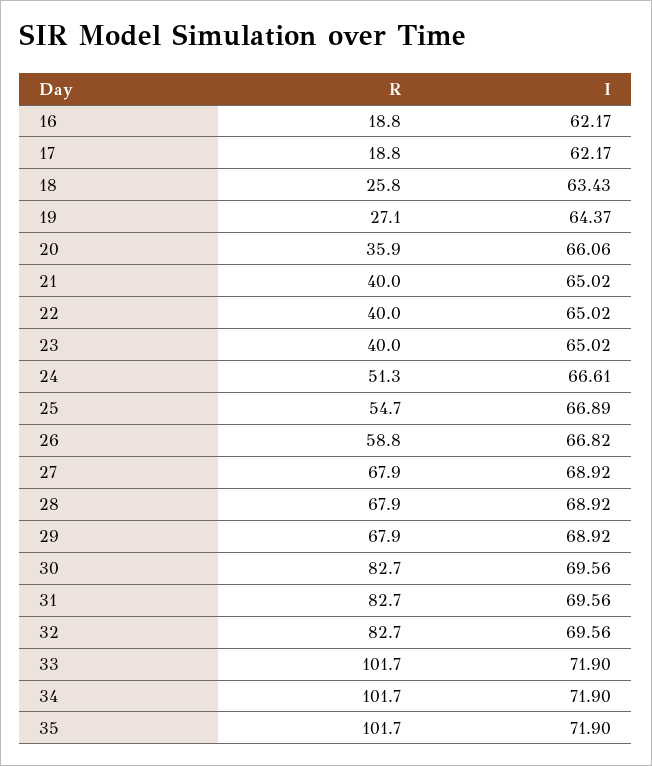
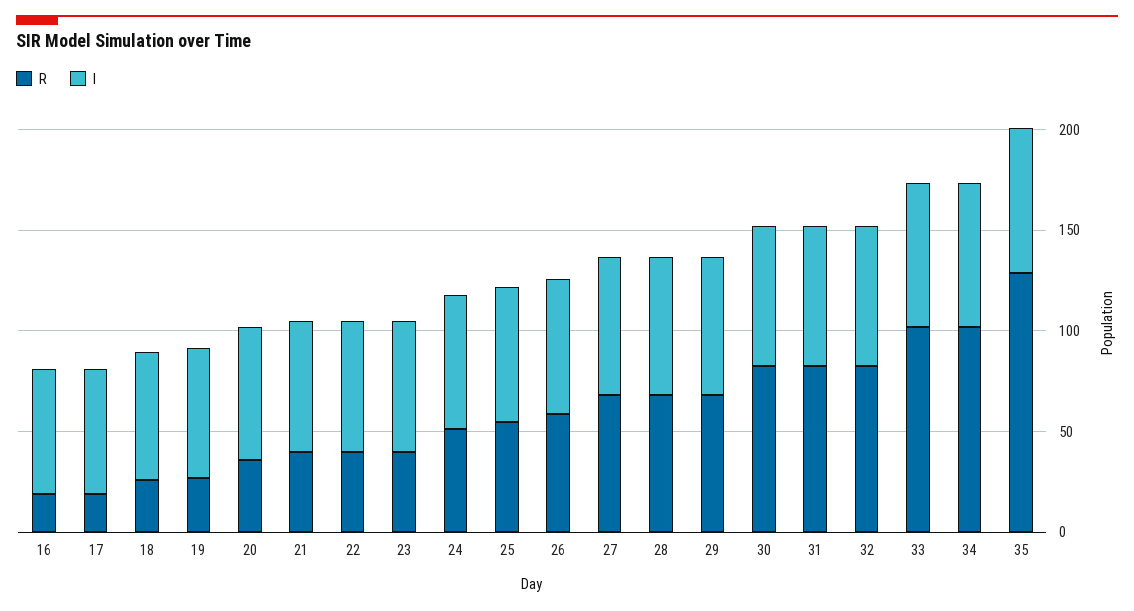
R, 35: 101.7 -> 130

